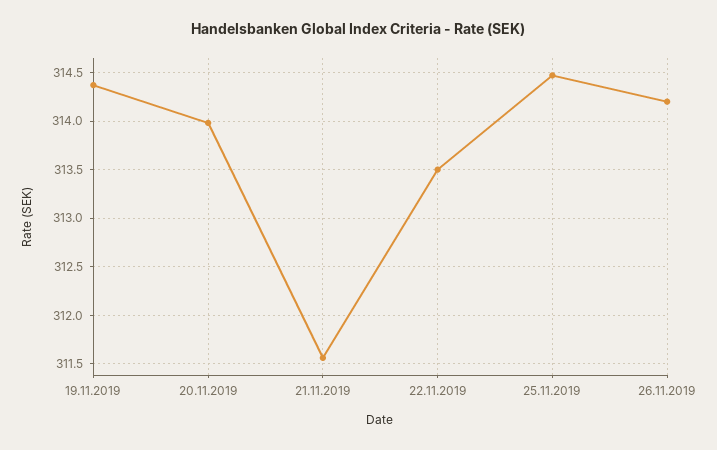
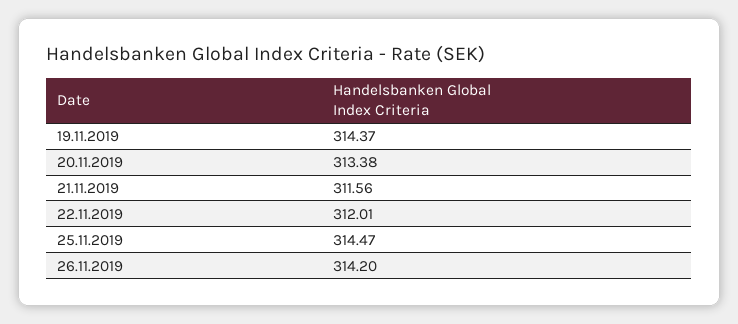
20.11.2019: 314 -> 313.38
22.11.2019: 313.5 -> 312.01

